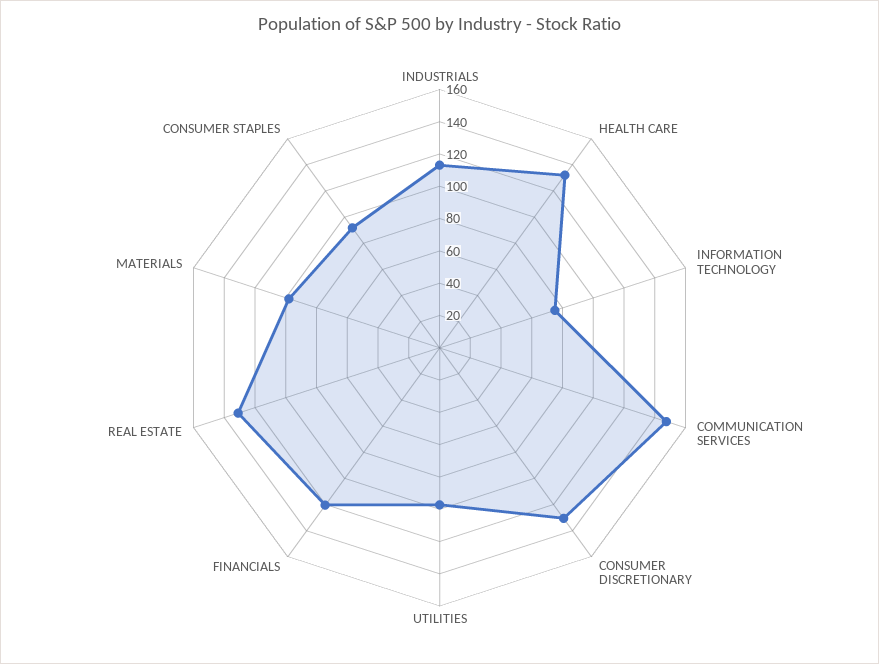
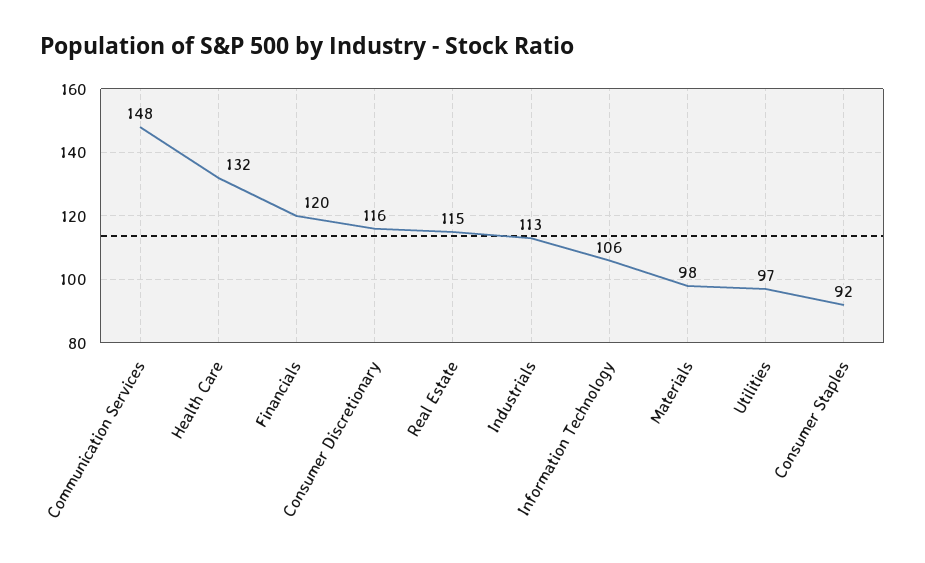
INFORMATION TECHNOLOGY: 75 -> 106
CONSUMER DISCRETIONARY: 130 -> 116
REAL ESTATE: 130 -> 115

